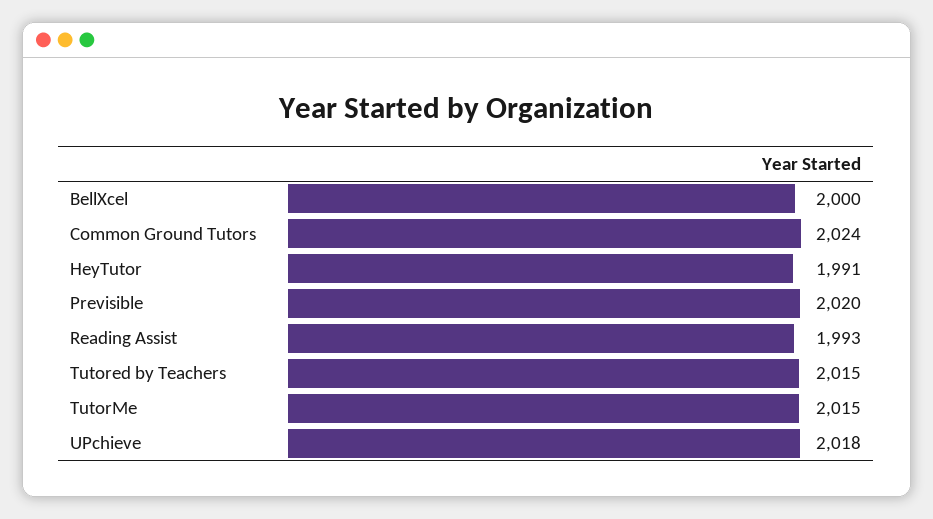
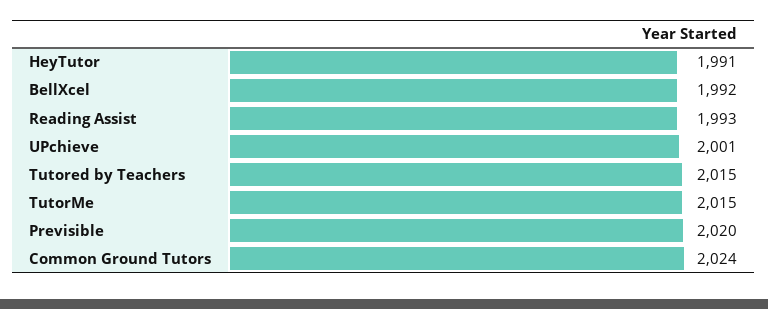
BellXcel: 2000 -> 1992
UPchieve: 2018 -> 2001

